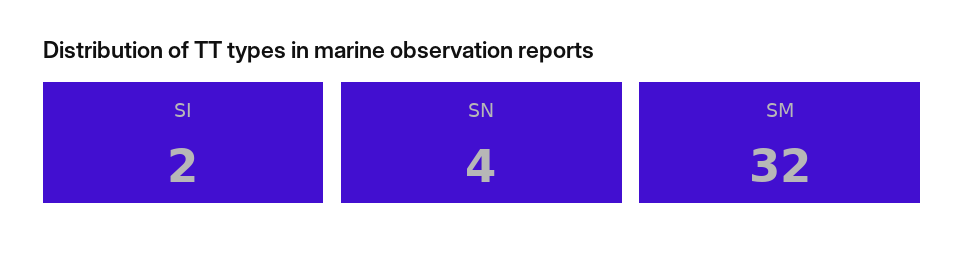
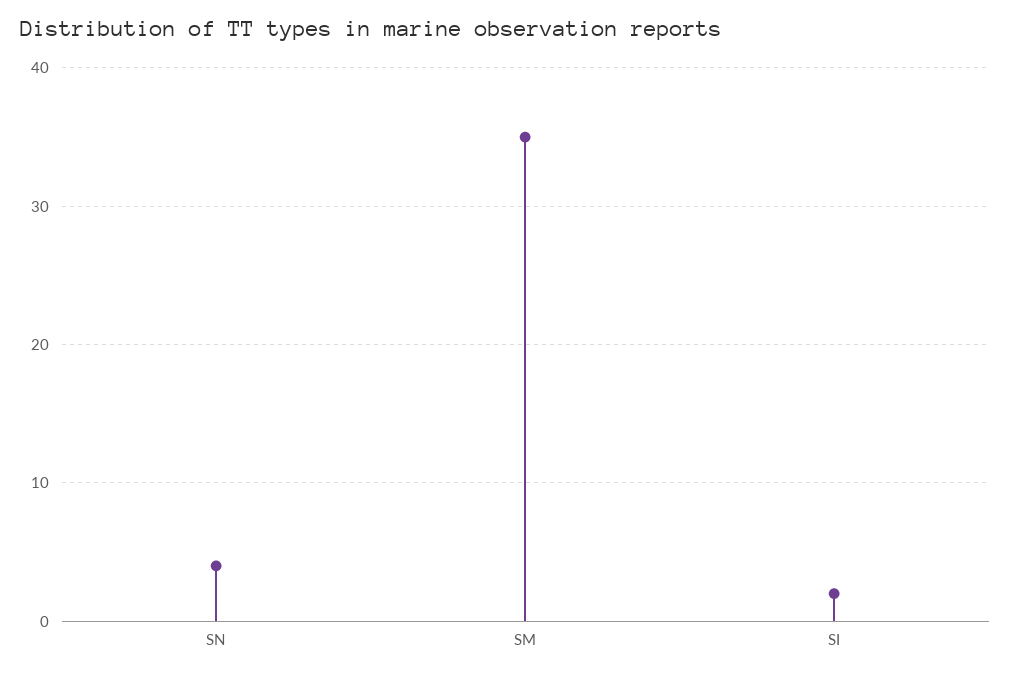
SM: 32 -> 35

